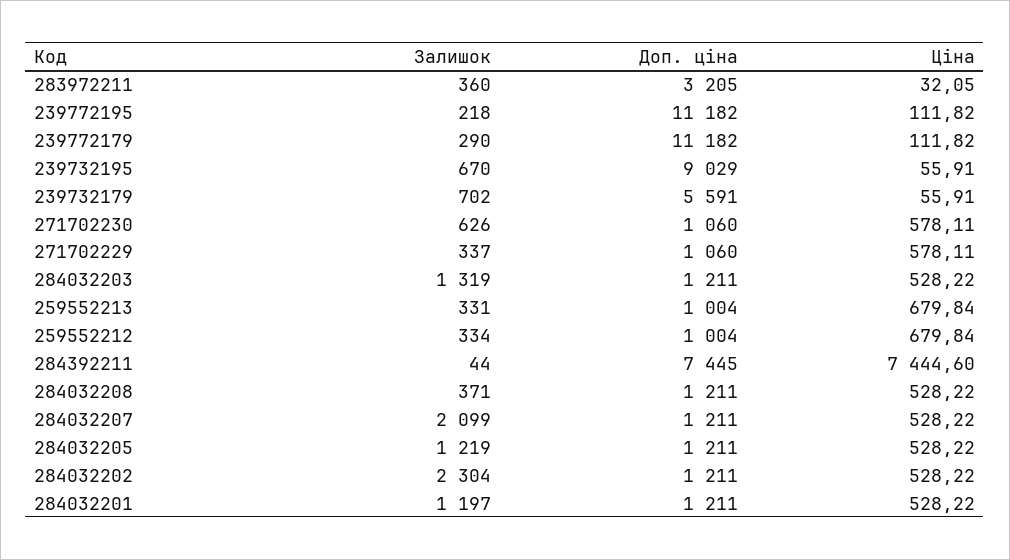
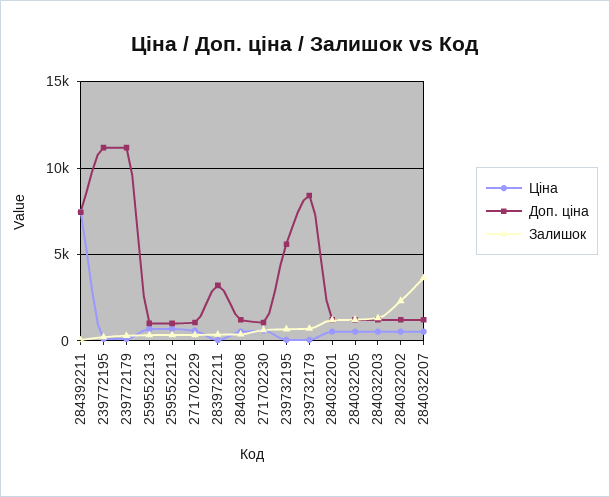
Доп. ціна, 239732195: 9029 -> 5500
Доп. ціна, 239732179: 5591 -> 8500
Залишок, 284032207: 2099 -> 3500

